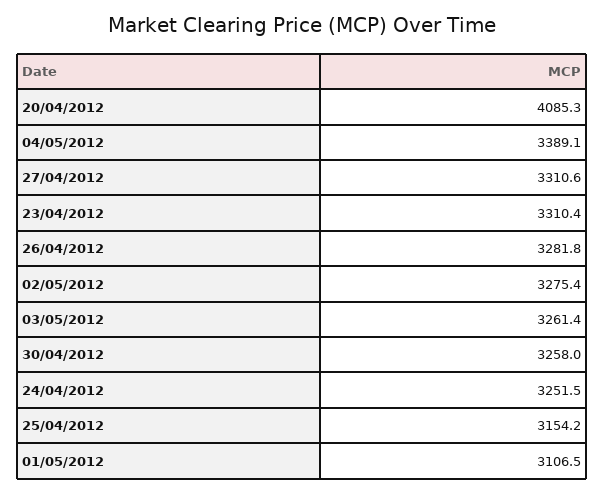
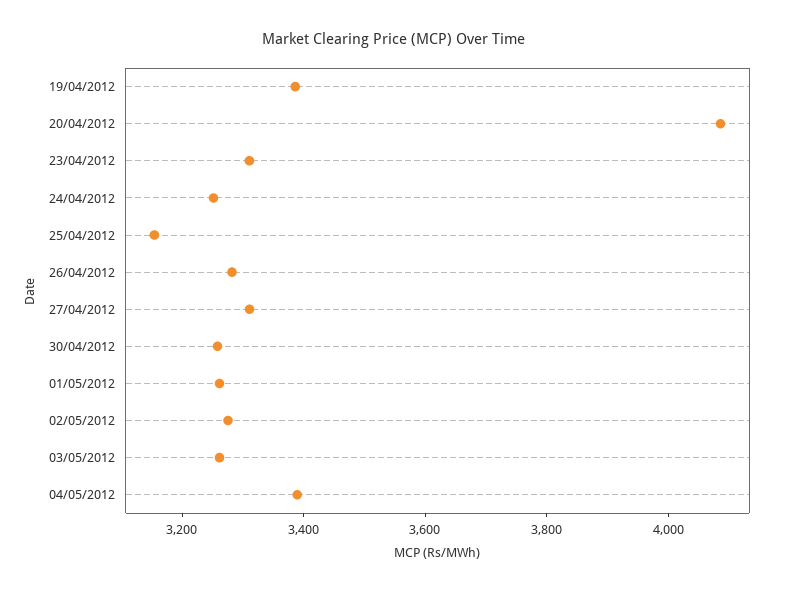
01/05/2012: 3106.5 -> 3250
19/04/2012: none -> 3400

